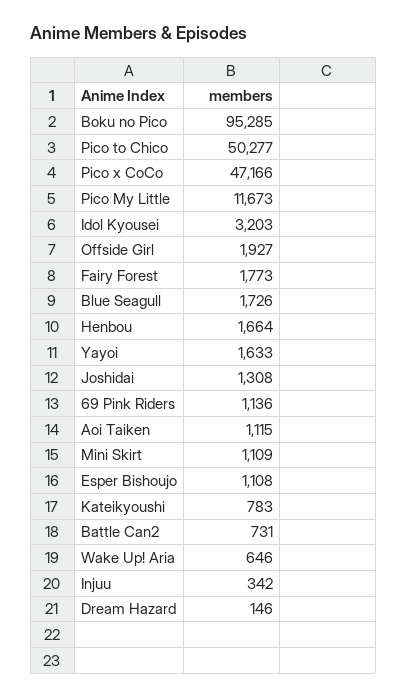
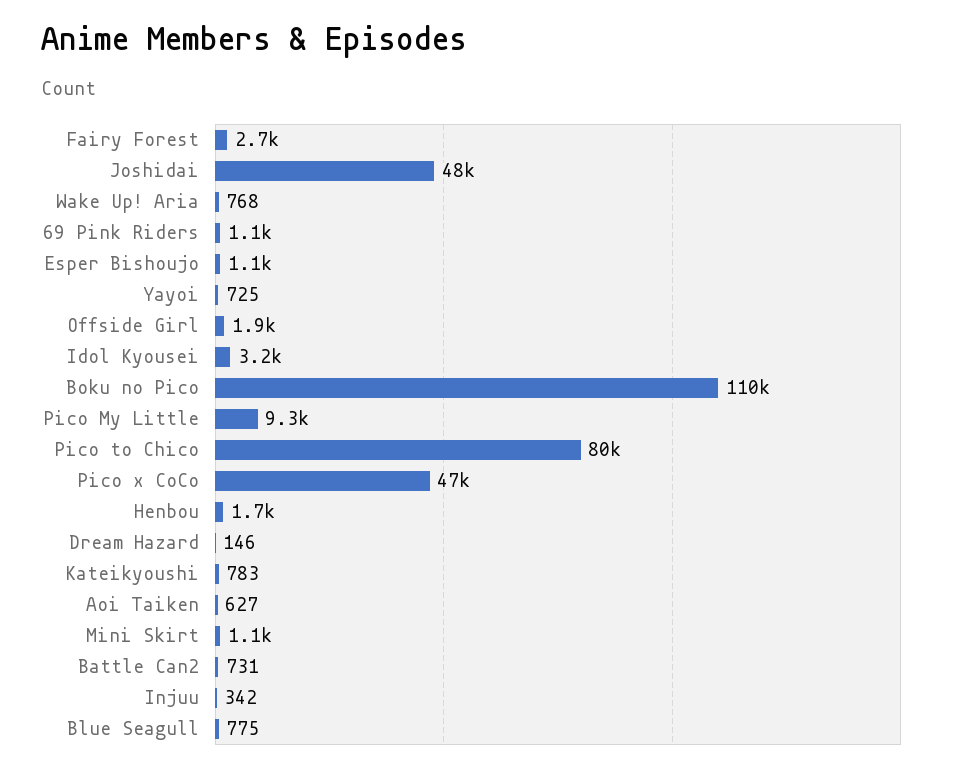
Boku no Pico: 95285 -> 110000
Pico to Chico: 50277 -> 80000
Pico My Little: 11673 -> 9300
Fairy Forest: 1773 -> 2700
Blue Seagull: 1726 -> 775
Yayoi: 1633 -> 725
Joshidai: 1308 -> 48000
Aoi Taiken: 1115 -> 627
Wake Up! Aria: 646 -> 768

